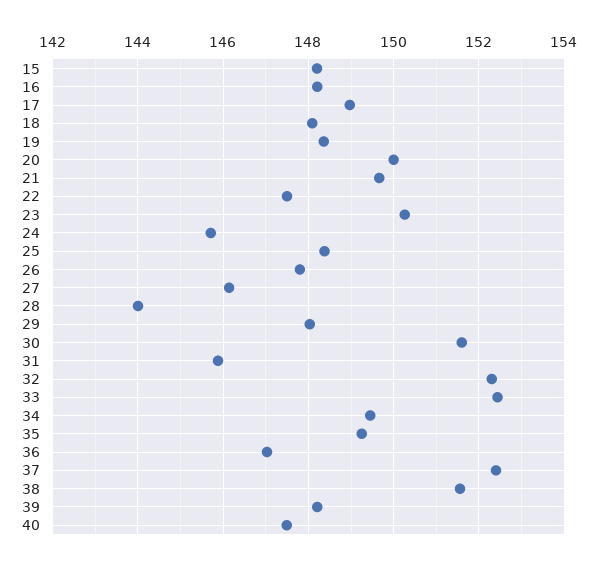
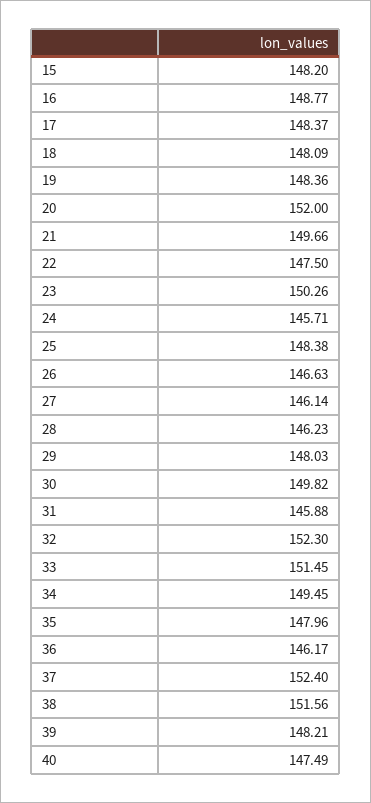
16: 148.2 -> 148.77
17: 149 -> 148.37
20: 150 -> 152
26: 147.8 -> 146.63
28: 144 -> 146.23
30: 151.6 -> 149.82
33: 152.4 -> 151.45
35: 149.2 -> 147.96
36: 147 -> 146.17

